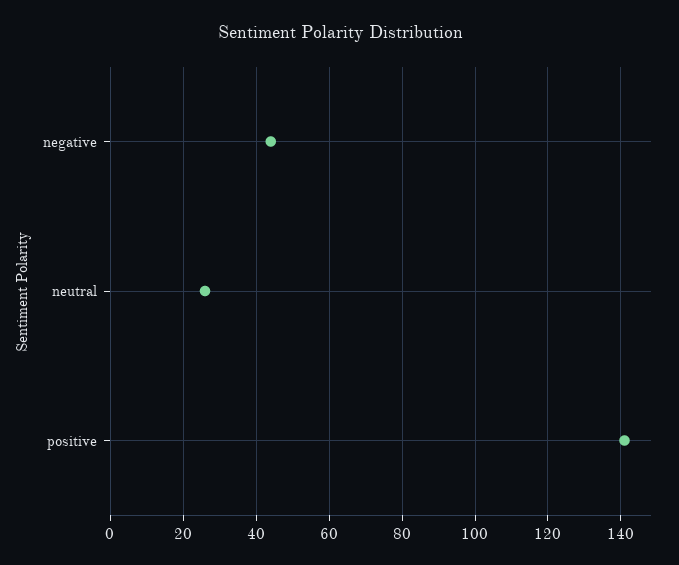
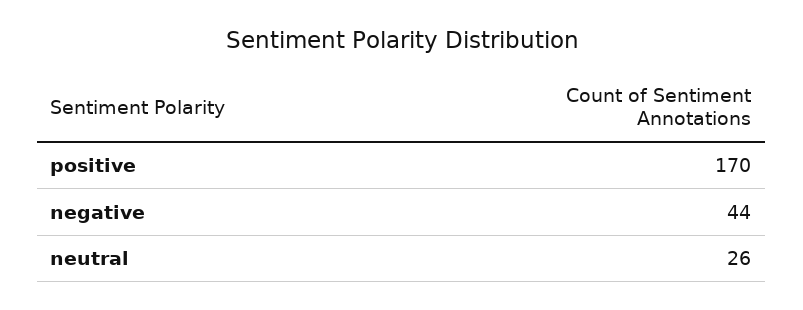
positive: 140 -> 170

